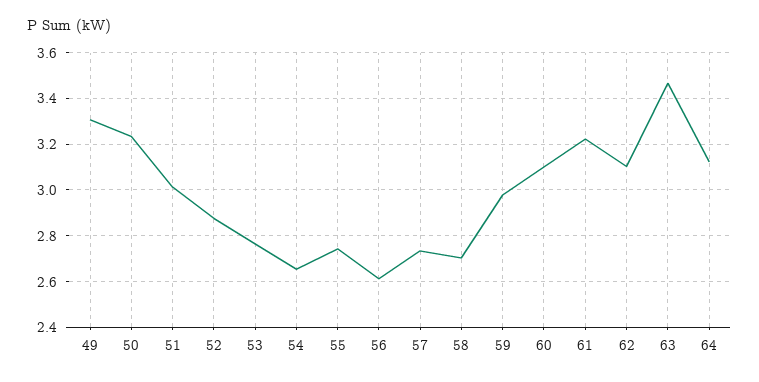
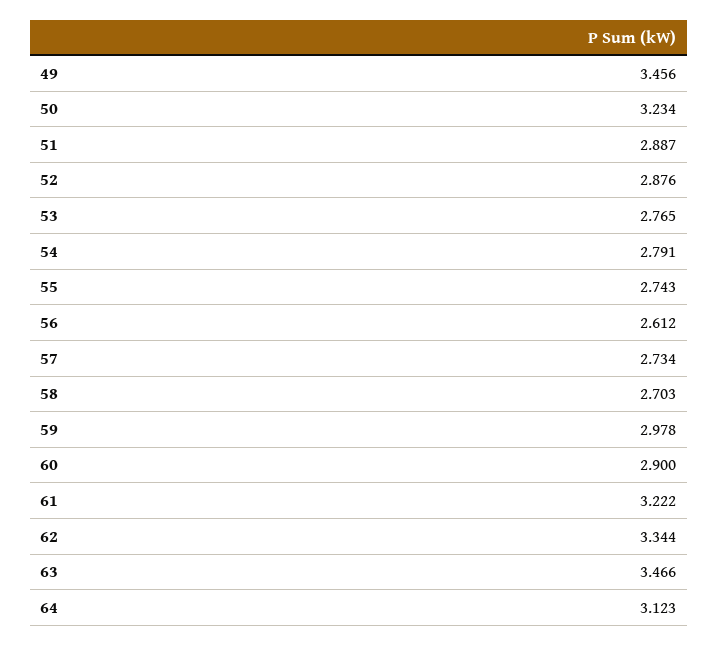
49: 3.3 -> 3.456
51: 3 -> 2.887
54: 2.65 -> 2.791
60: 3.1 -> 2.9
62: 3.1 -> 3.344

